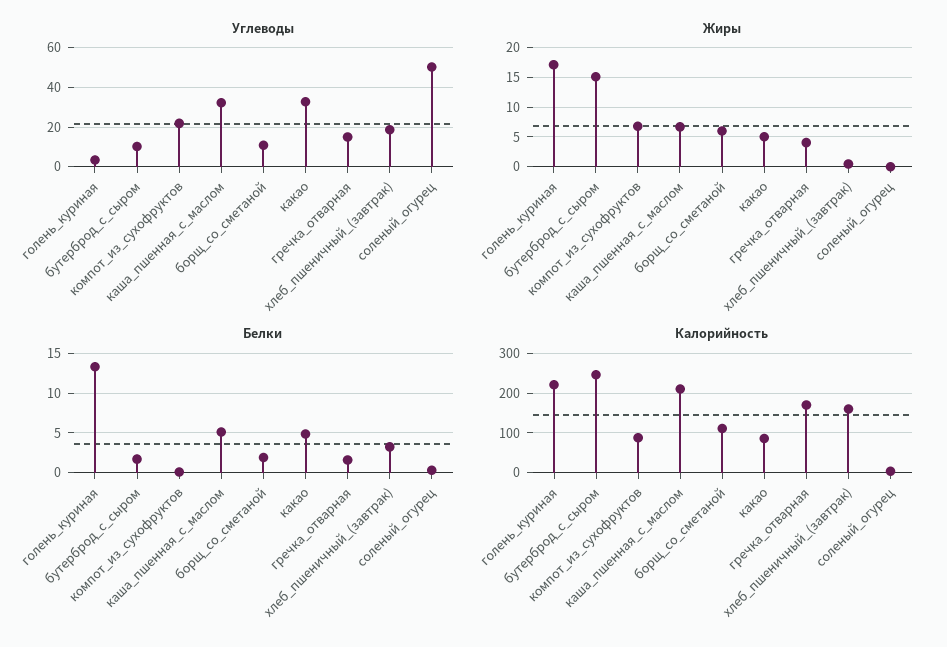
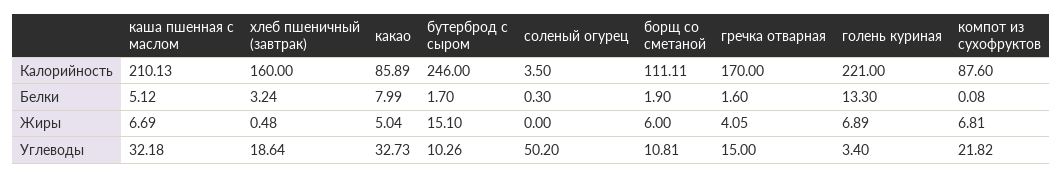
Жиры, голень_куриная: 17.5 -> 6.89
Белки, какао: 5 -> 7.99

